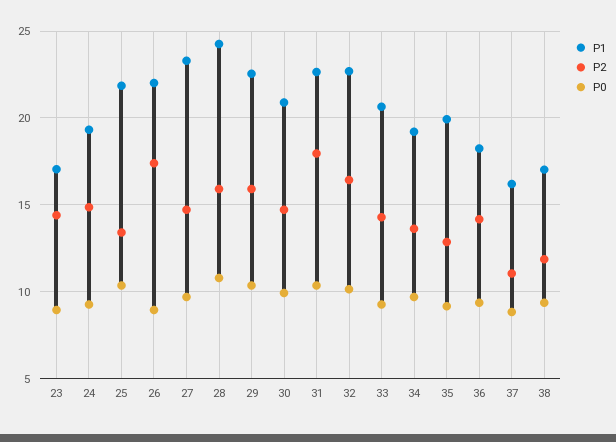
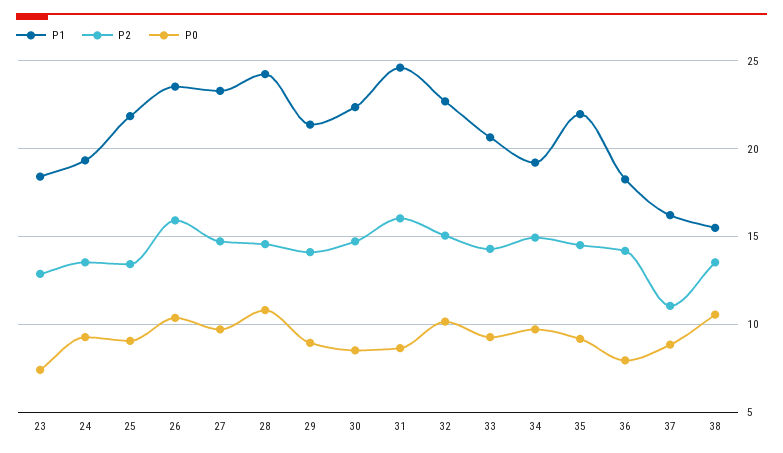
P1, 23: 17 -> 18.5
P2, 23: 14.5 -> 13
P0, 23: 9 -> 7.5
P2, 24: 15 -> 13.5
P0, 25: 10.5 -> 9
P1, 26: 22 -> 23.5
P2, 26: 17.5 -> 16
P0, 26: 9 -> 10.5
P2, 28: 16 -> 14.5
P1, 29: 22.5 -> 21.5
P2, 29: 16 -> 14
P0, 29: 10.5 -> 9
P1, 30: 21 -> 22.5
P0, 30: 10 -> 8.5
P1, 31: 22.5 -> 24.5
P2, 31: 18 -> 16
P0, 31: 10.5 -> 8.5
P2, 32: 16.5 -> 15
P2, 34: 13.5 -> 15
P1, 35: 20 -> 22
P2, 35: 13 -> 14.5
P0, 36: 9.5 -> 8
P1, 38: 17 -> 15.5
P2, 38: 12 -> 13.5
P0, 38: 9.5 -> 10.5

